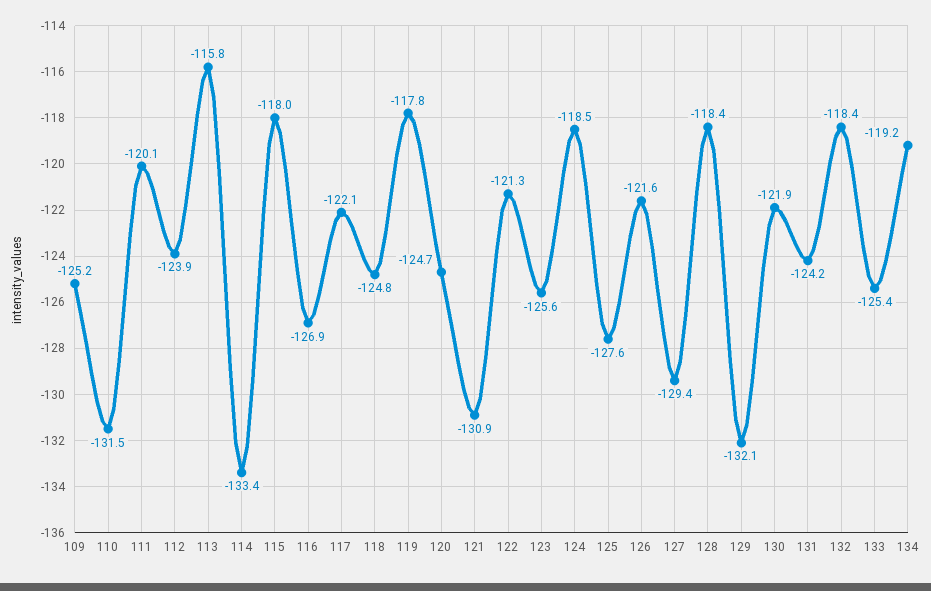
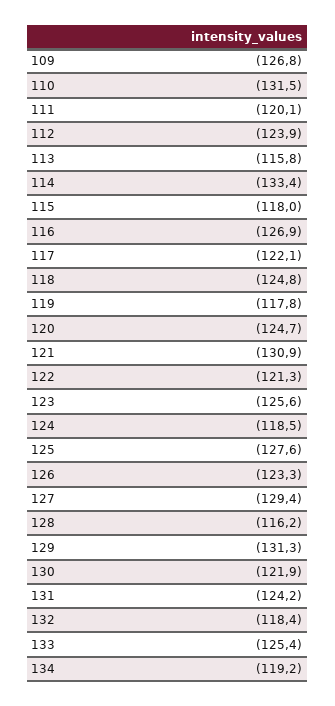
109: -125.2 -> -126.8
126: -121.6 -> -123.3
128: -118.4 -> -116.2
129: -132.1 -> -131.3

